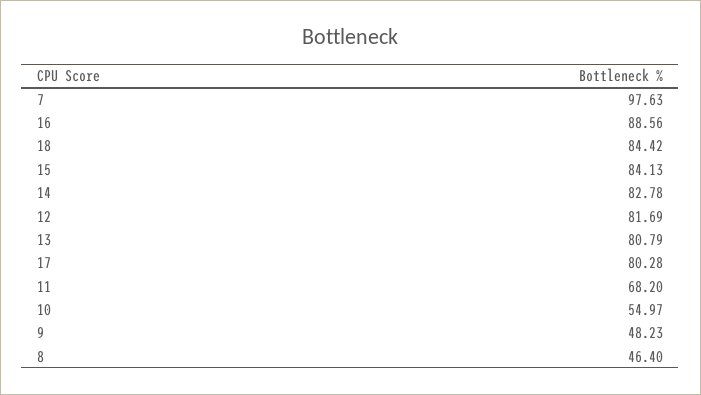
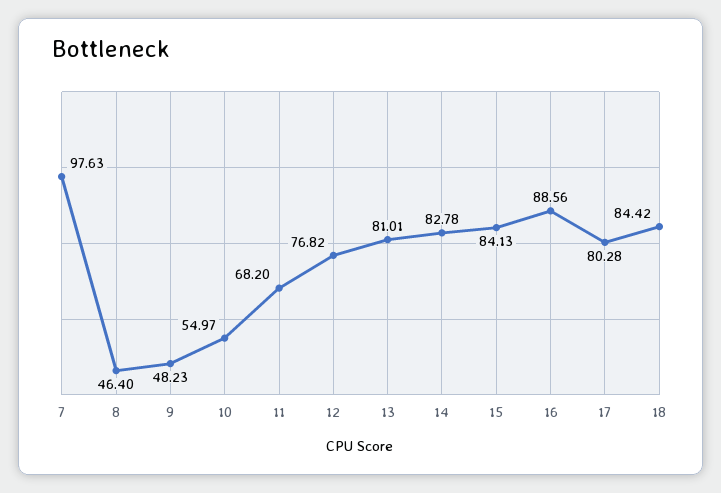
12: 81.69 -> 76.82
13: 80.79 -> 81.01

